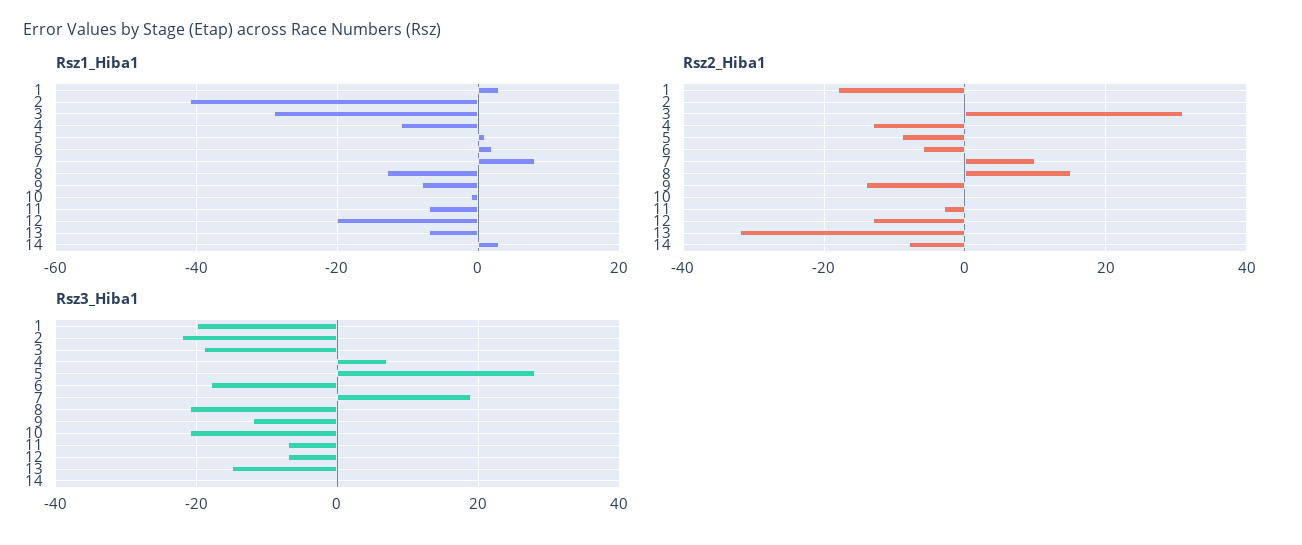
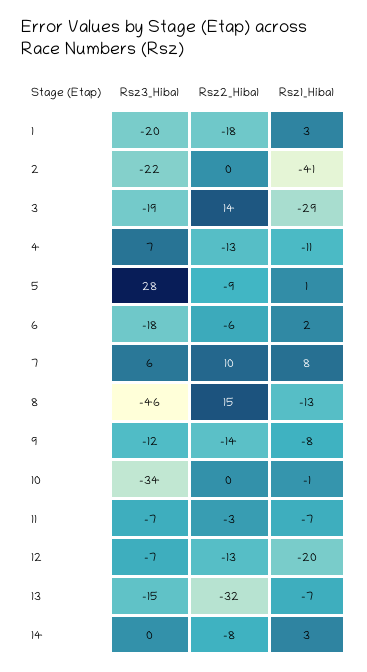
Rsz2_Hiba1, 3: 30 -> 14
Rsz3_Hiba1, 7: 20 -> 6
Rsz3_Hiba1, 8: -20 -> -46
Rsz3_Hiba1, 10: -20 -> -34

